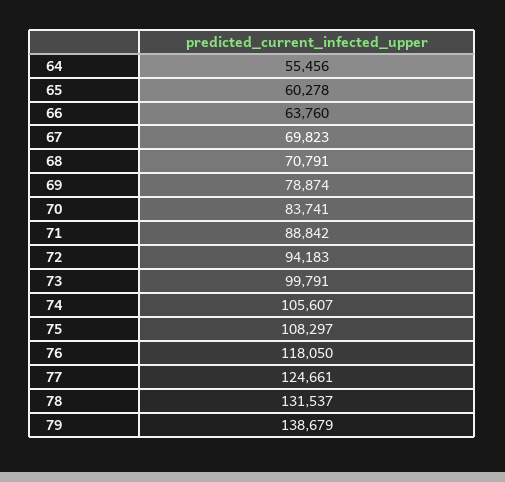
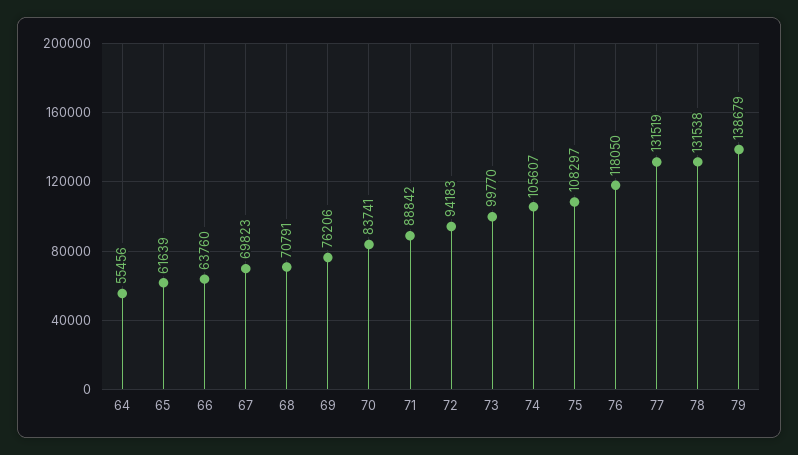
65: 60278 -> 61639
69: 78874 -> 76206
73: 99791 -> 99770
77: 124661 -> 131519
78: 131537 -> 131538

